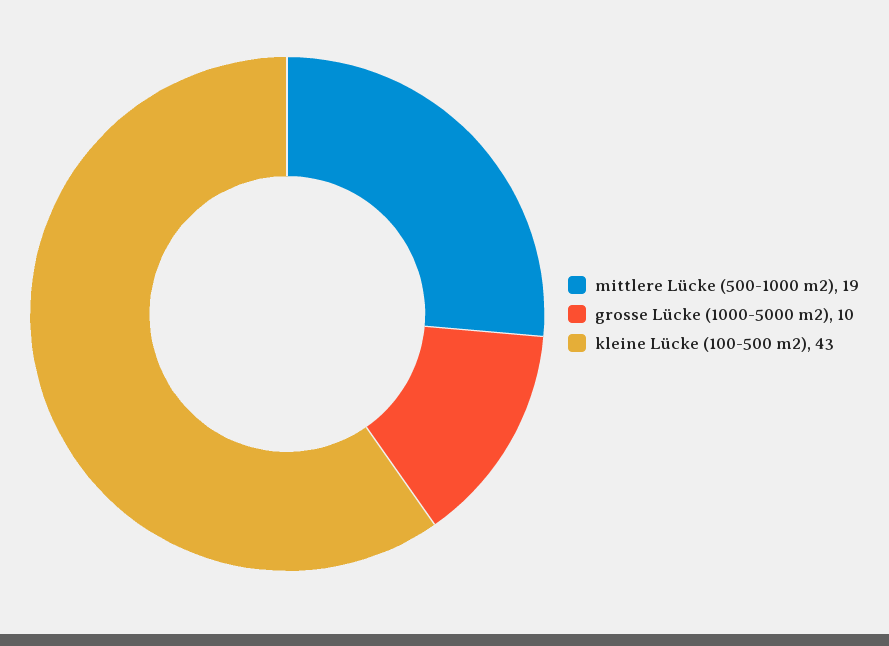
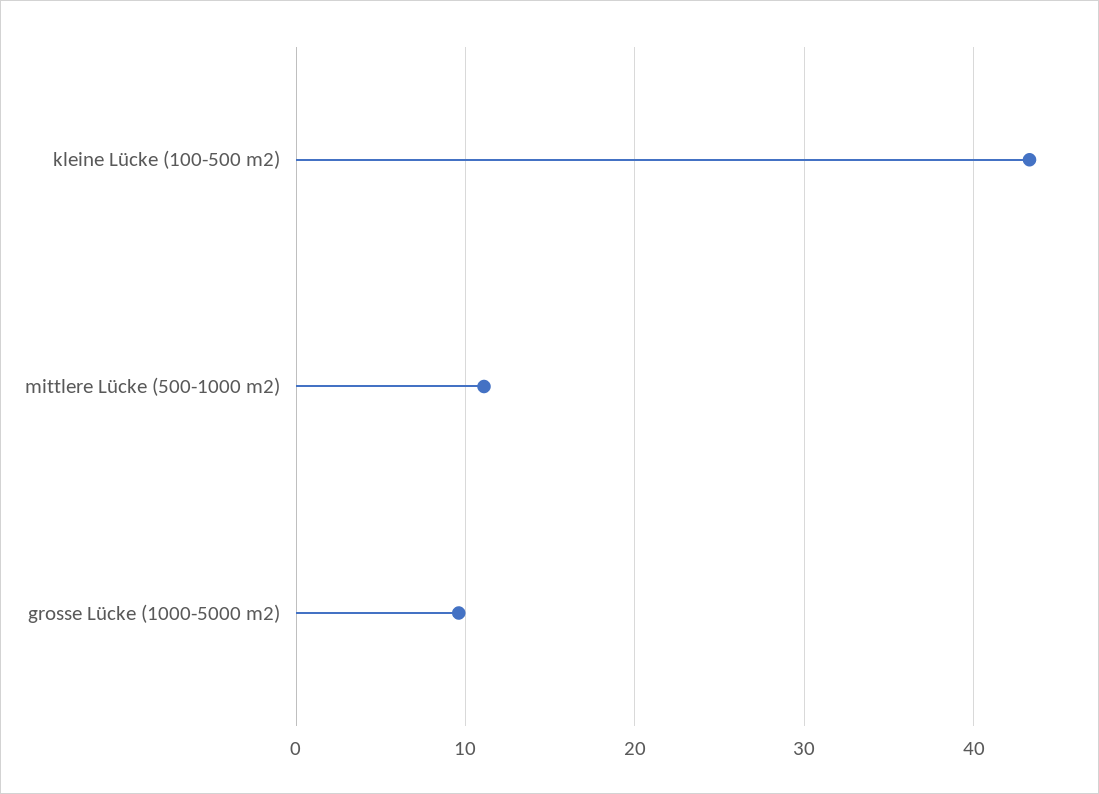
mittlere Lücke (500-1000 m2): 19 -> 11

